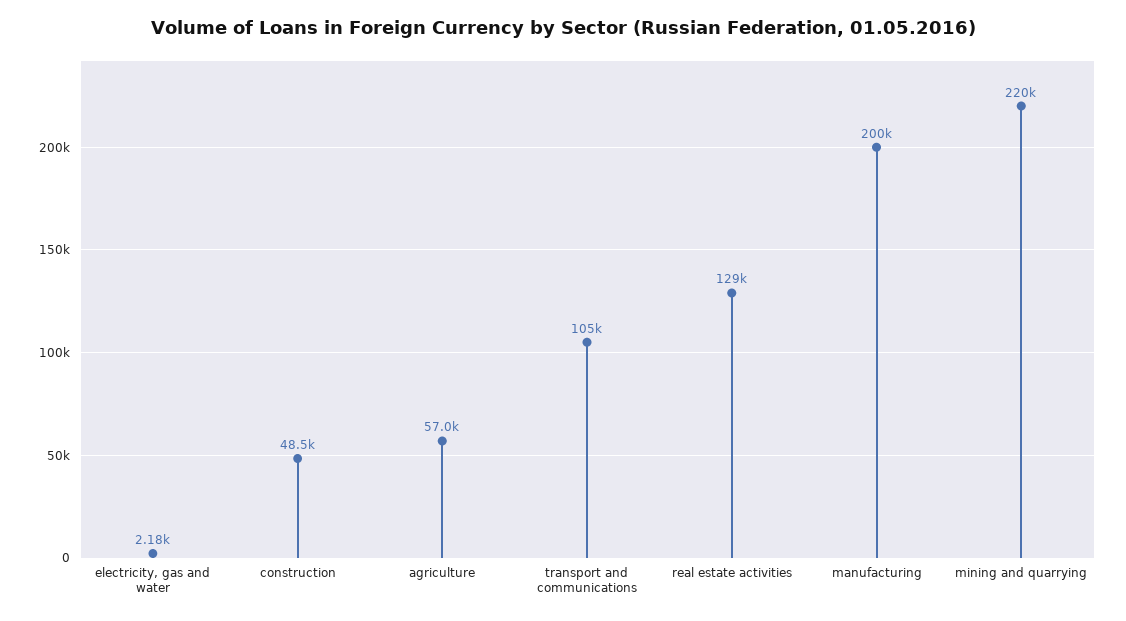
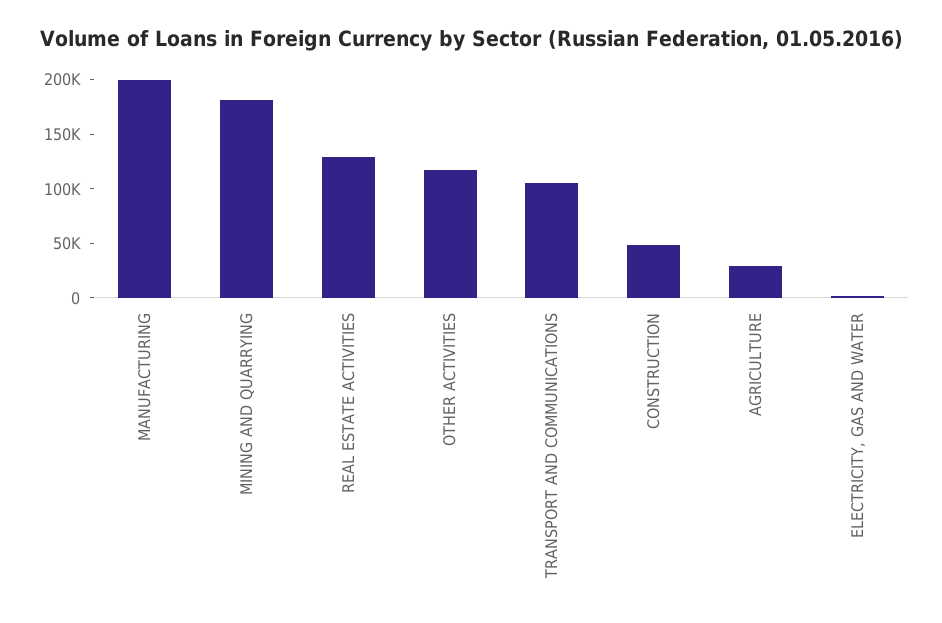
agriculture: 57000 -> 30000
mining and quarrying: 220000 -> 180000
OTHER ACTIVITIES: none -> 120000

